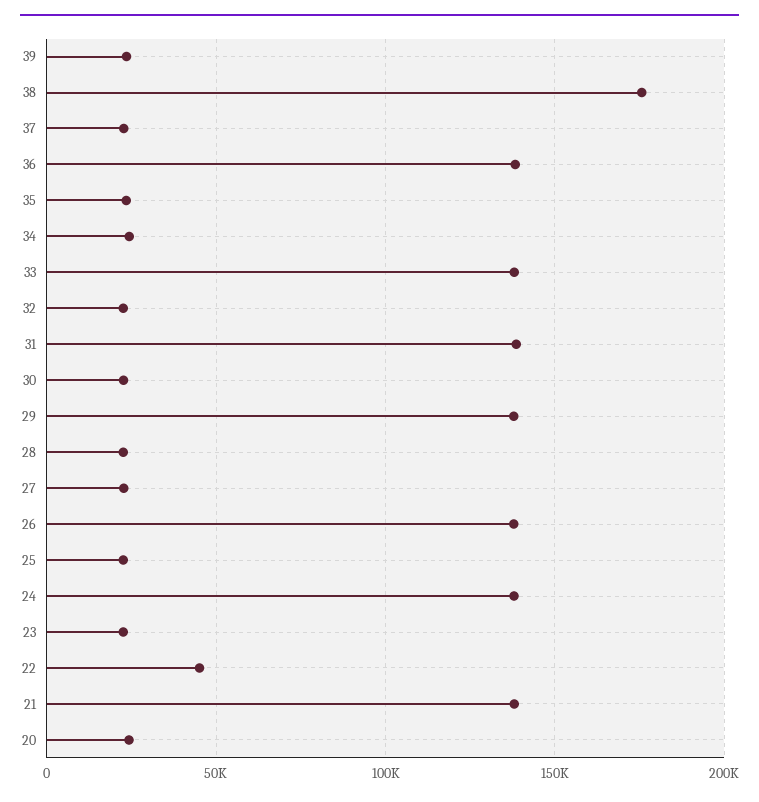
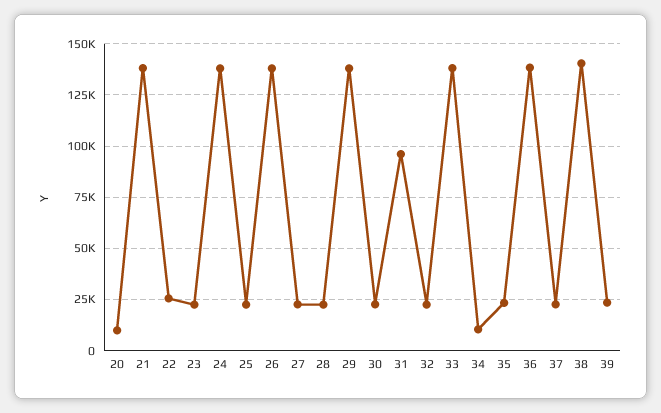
38: 175000 -> 140000
34: 25000 -> 10000
31: 140000 -> 95000
22: 45000 -> 25000
20: 25000 -> 10000

